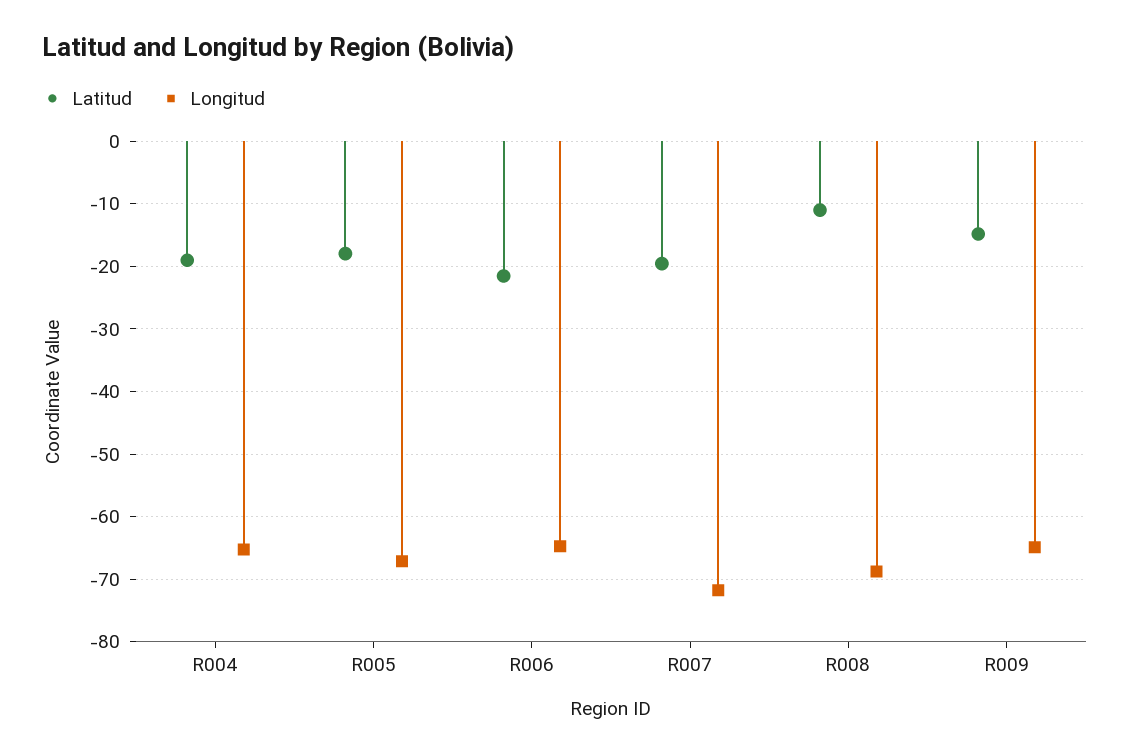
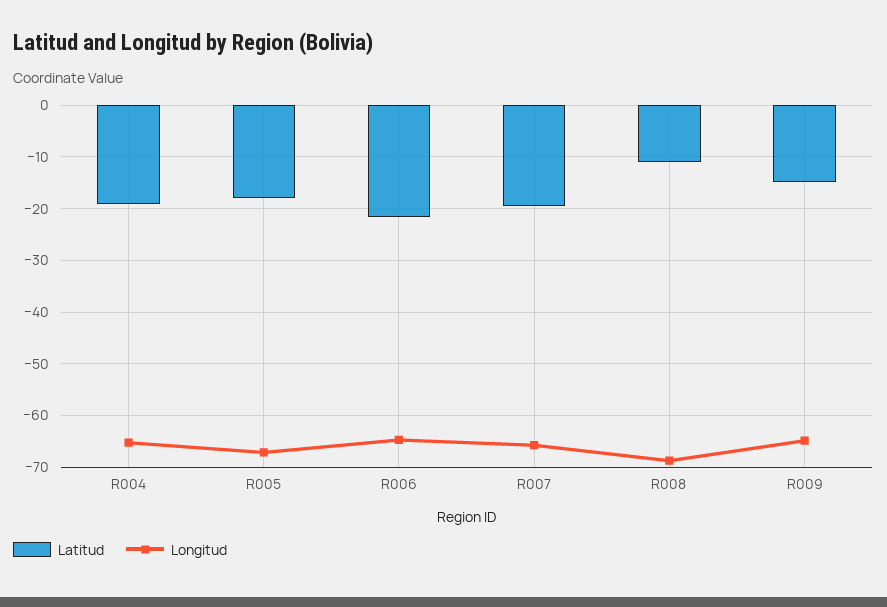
Longitud, R007: -72 -> -66

